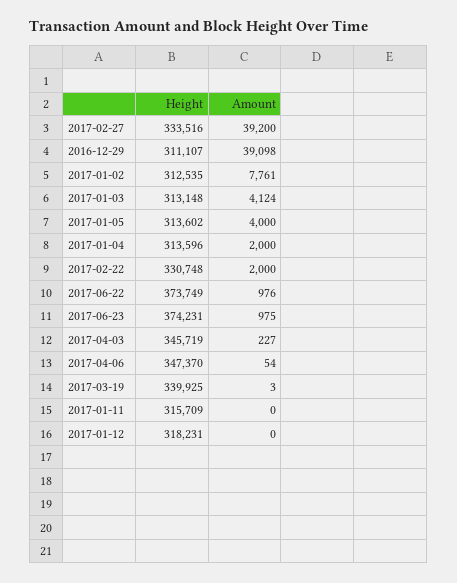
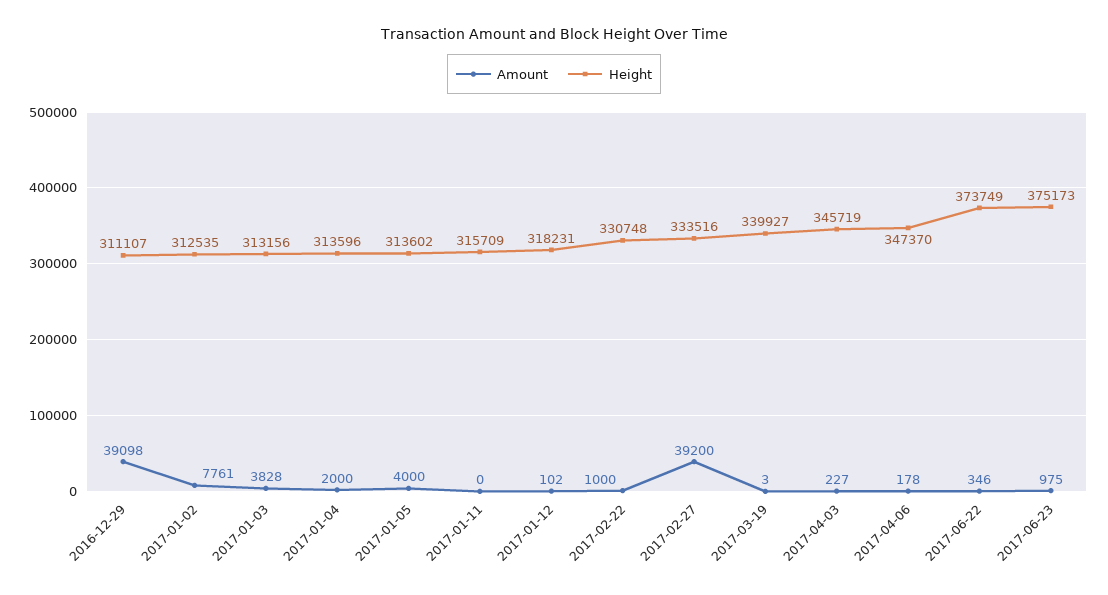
Height, 2017-01-03: 313148 -> 313156
Amount, 2017-01-03: 4124 -> 3828
Amount, 2017-02-22: 2000 -> 1000
Amount, 2017-06-22: 976 -> 346
Height, 2017-06-23: 374231 -> 375173
Amount, 2017-04-06: 54 -> 178
Height, 2017-03-19: 339925 -> 339927
Amount, 2017-01-12: 0 -> 102

